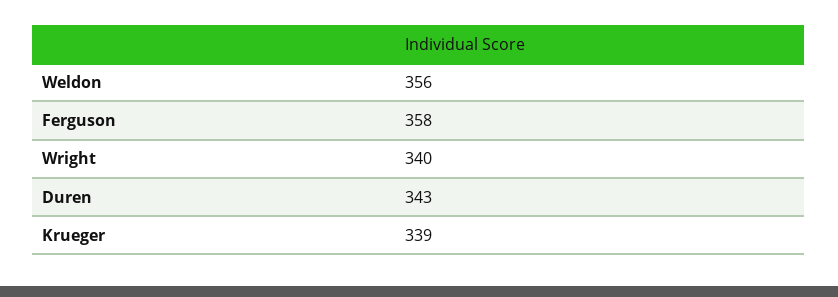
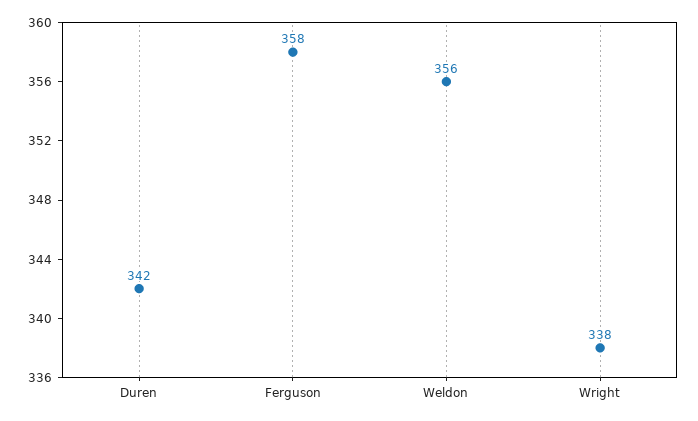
Wright: 340 -> 338
Duren: 343 -> 342
Krueger: 339 -> none

